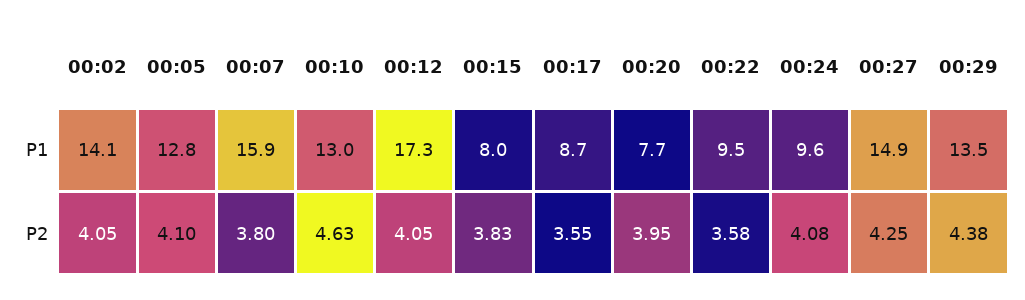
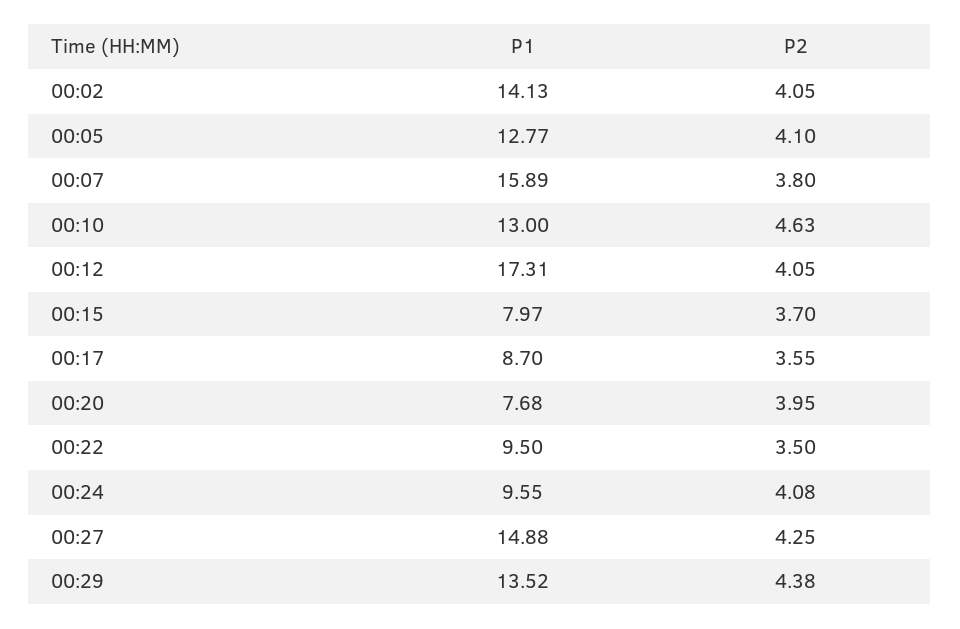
00:15, P2: 3.83 -> 3.7
00:22, P2: 3.58 -> 3.5

